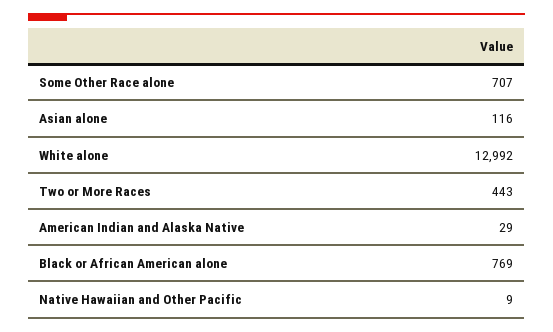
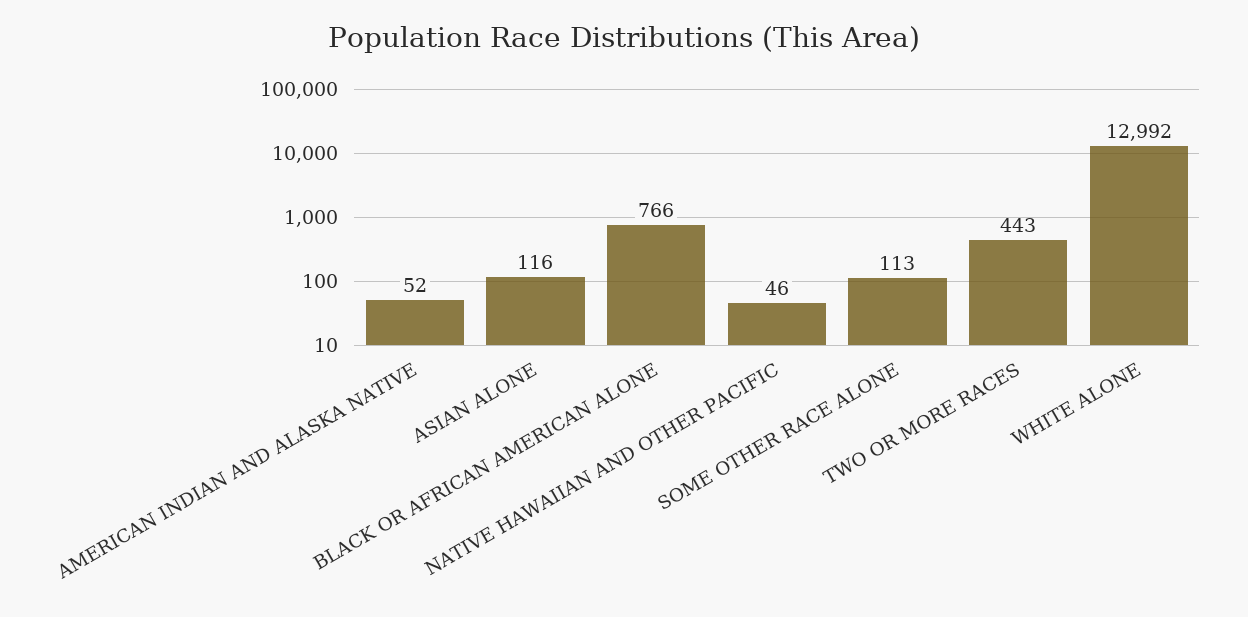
Some Other Race alone: 707 -> 113
American Indian and Alaska Native: 29 -> 52
Black or African American alone: 769 -> 766
Native Hawaiian and Other Pacific: 9 -> 46

